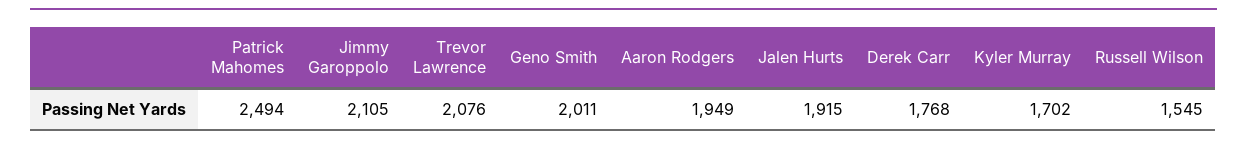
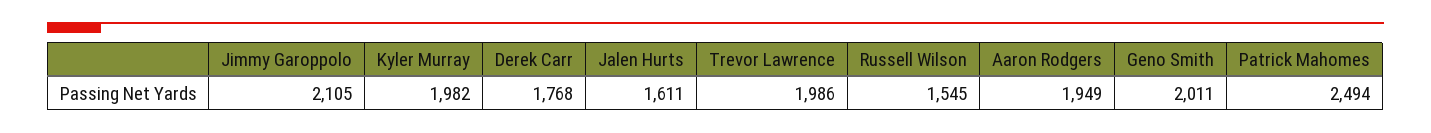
Trevor Lawrence: 2076 -> 1986
Jalen Hurts: 1915 -> 1611
Kyler Murray: 1702 -> 1982

